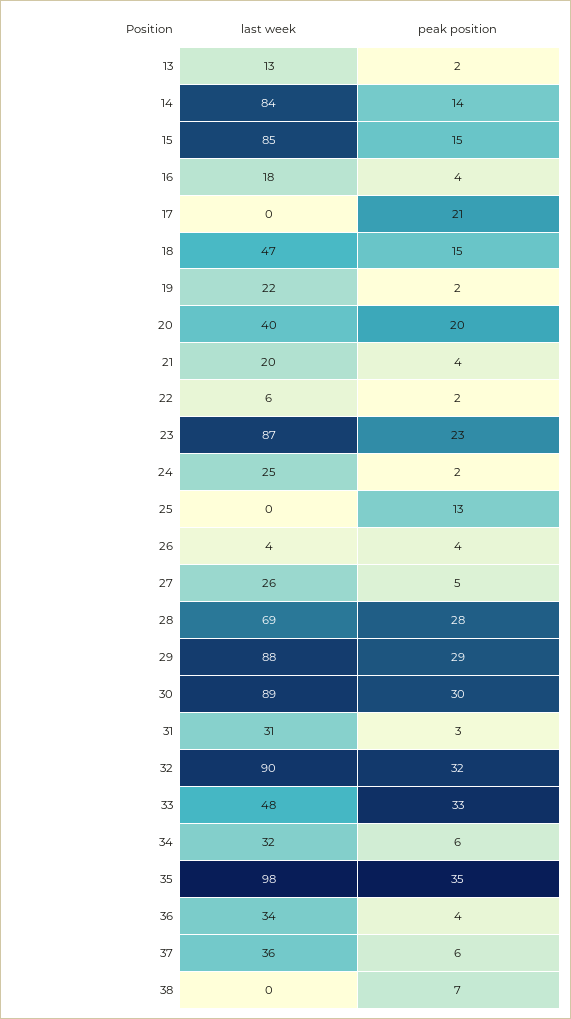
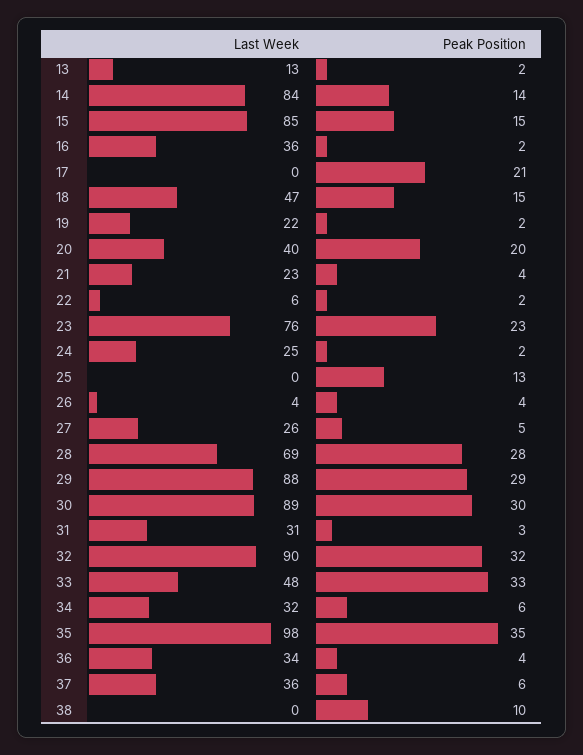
last week, 16: 18 -> 36
peak position, 16: 4 -> 2
last week, 21: 20 -> 23
last week, 23: 87 -> 76
peak position, 38: 7 -> 10

